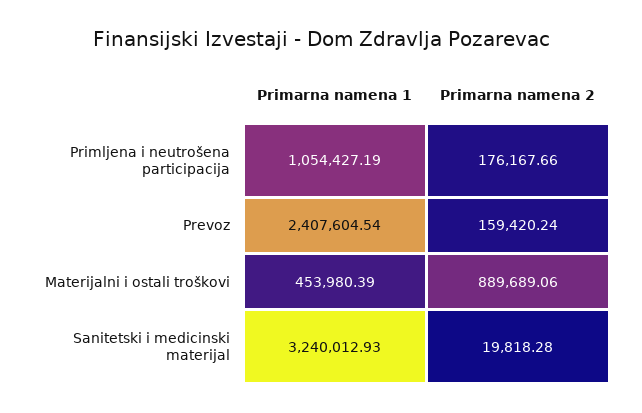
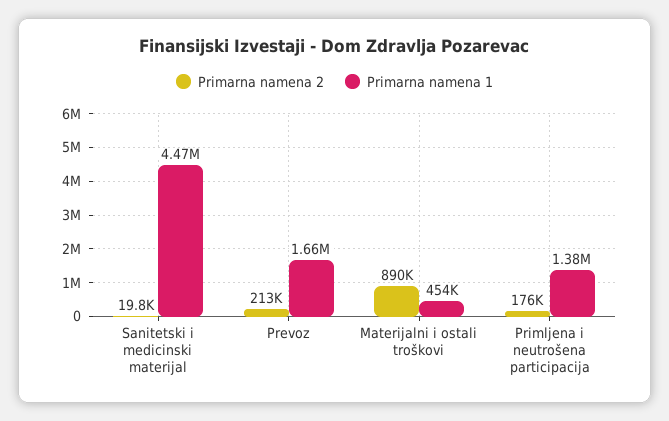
Primarna namena 1, Primljena i neutrošena participacija: 1054427.19 -> 1380000
Primarna namena 1, Prevoz: 2407604.54 -> 1660000
Primarna namena 2, Prevoz: 159420.24 -> 213000
Primarna namena 1, Sanitetski i medicinski materijal: 3240012.93 -> 4470000

